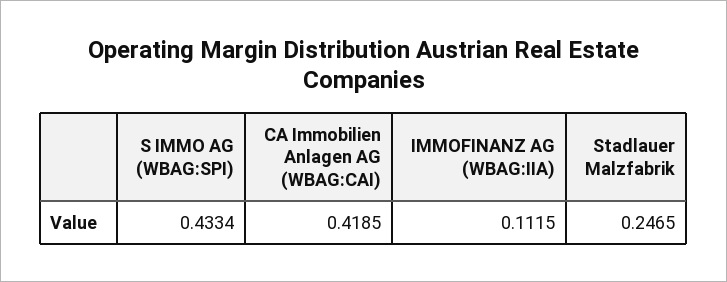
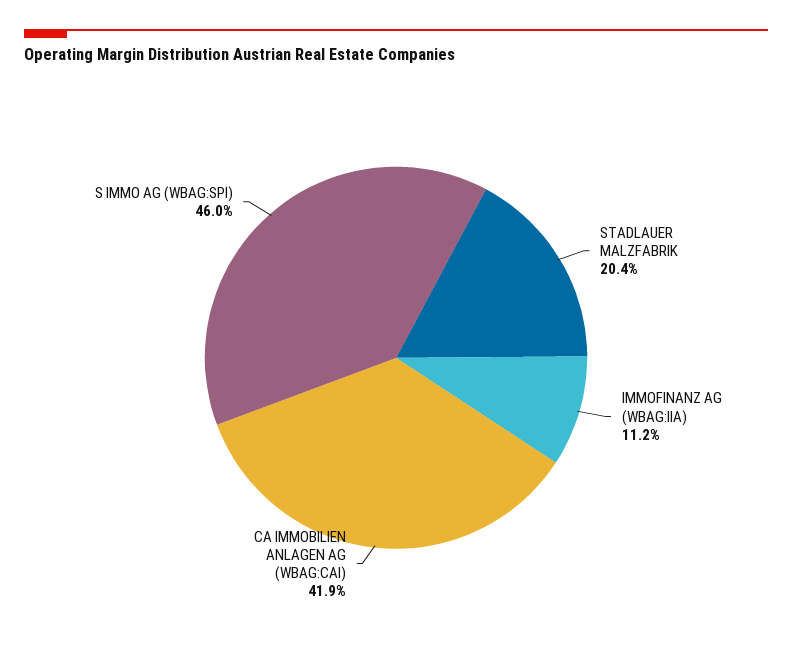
S IMMO AG (WBAG:SPI): 0.4334 -> 0.46
Stadlauer Malzfabrik: 0.2465 -> 0.204

